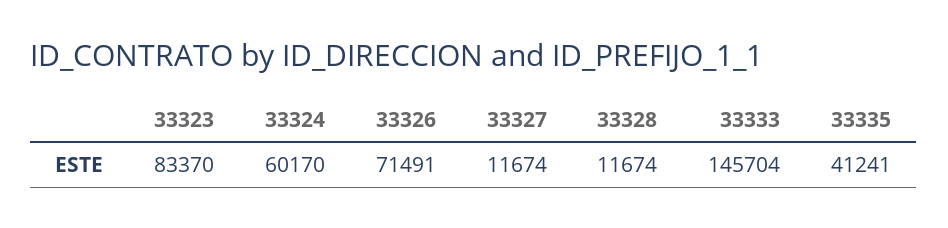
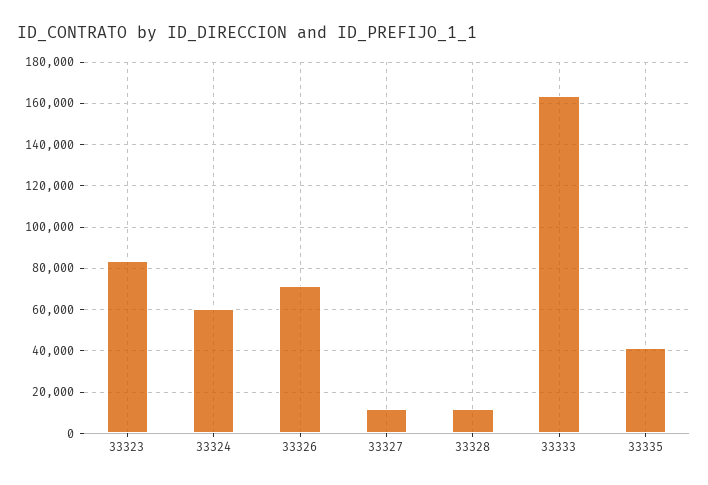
33333: 145704 -> 165000

